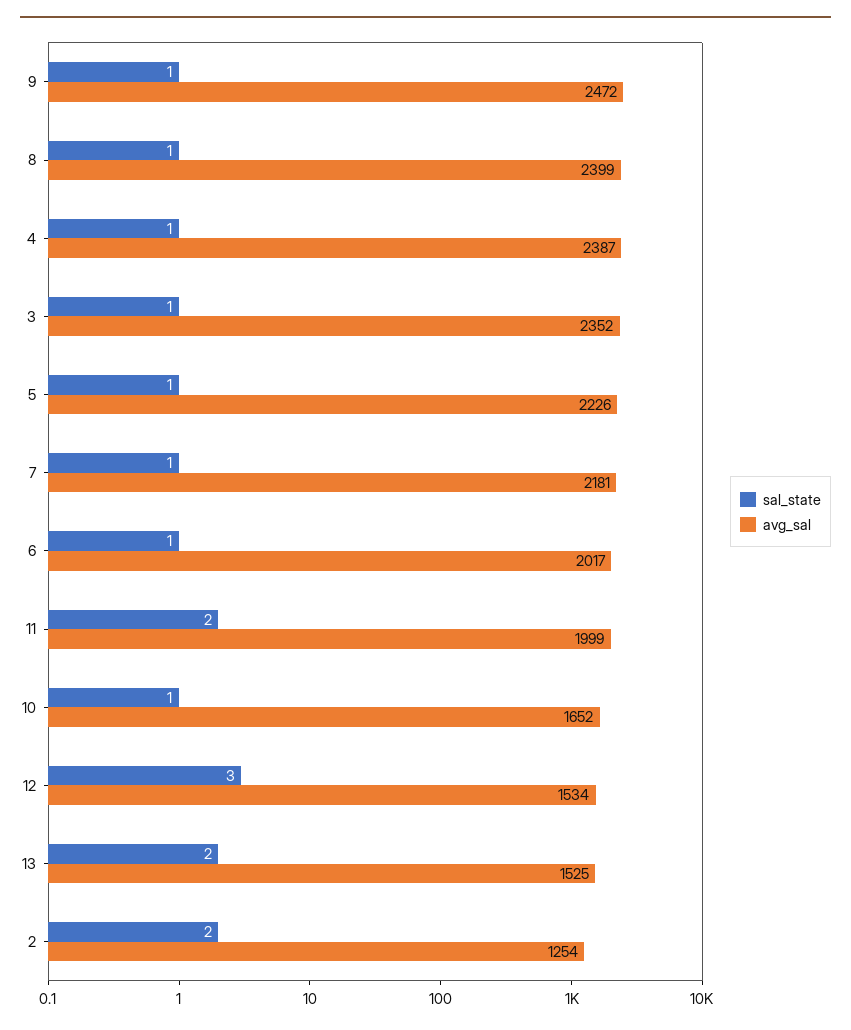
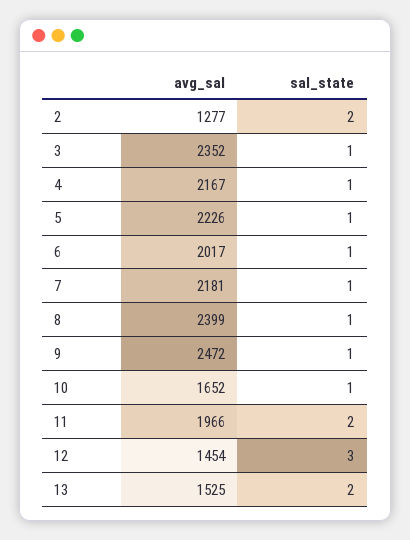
avg_sal, 4: 2387 -> 2167
avg_sal, 11: 1999 -> 1966
avg_sal, 12: 1534 -> 1454
avg_sal, 2: 1254 -> 1277

